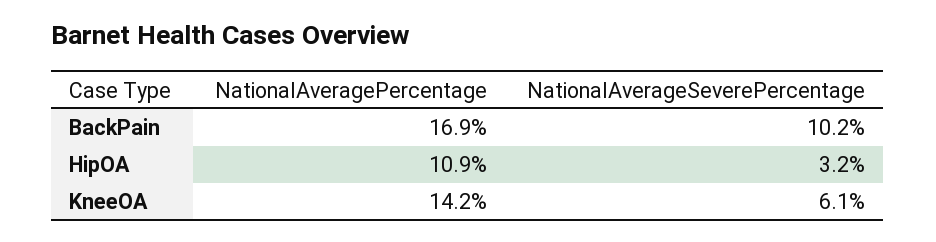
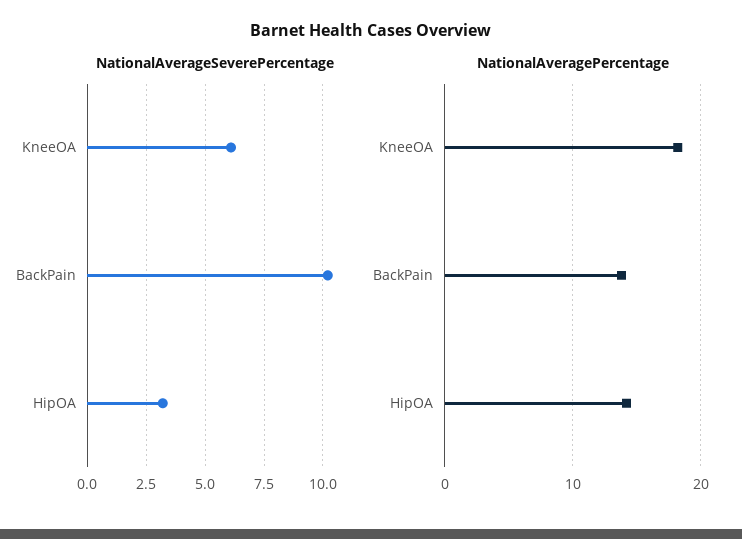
NationalAveragePercentage, BackPain: 16.9 -> 14
NationalAveragePercentage, HipOA: 10.9 -> 14
NationalAveragePercentage, KneeOA: 14.2 -> 18

